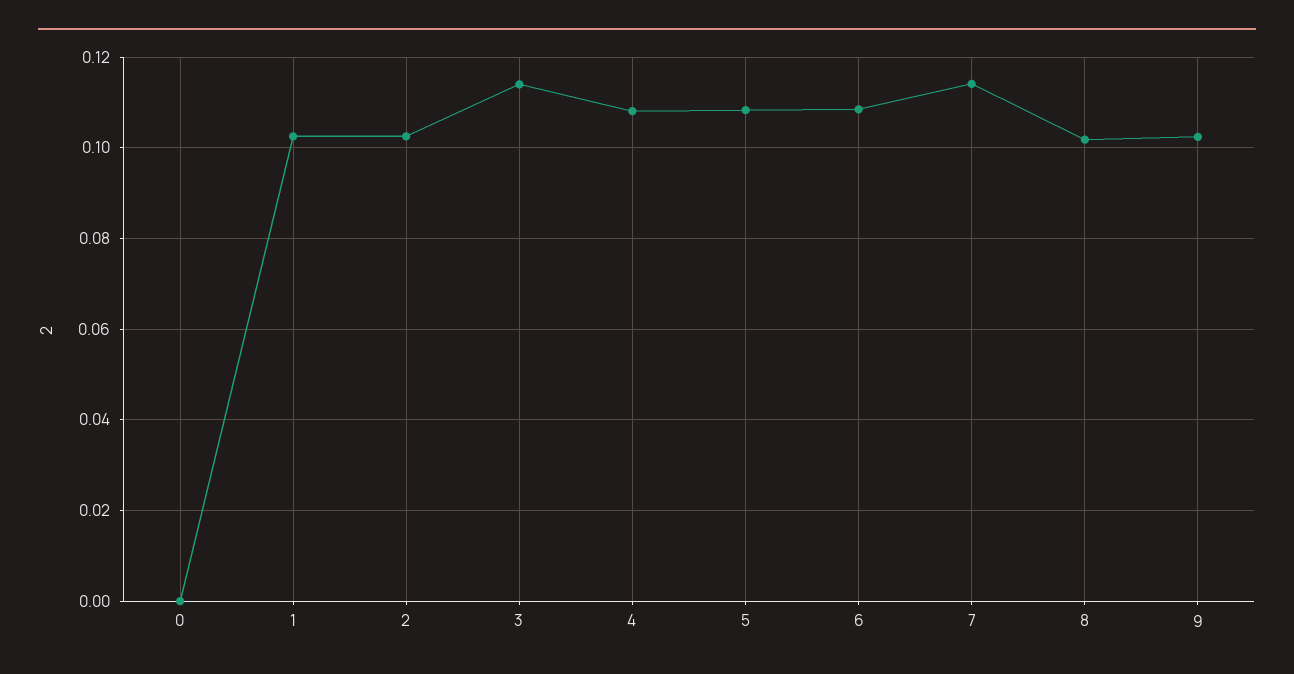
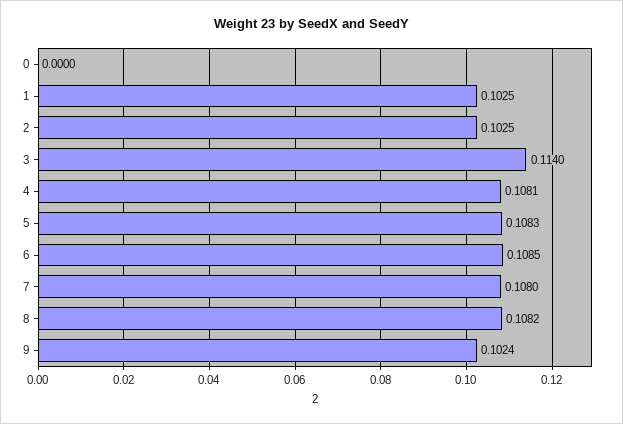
7: 0.114 -> 0.108
8: 0.102 -> 0.1082

